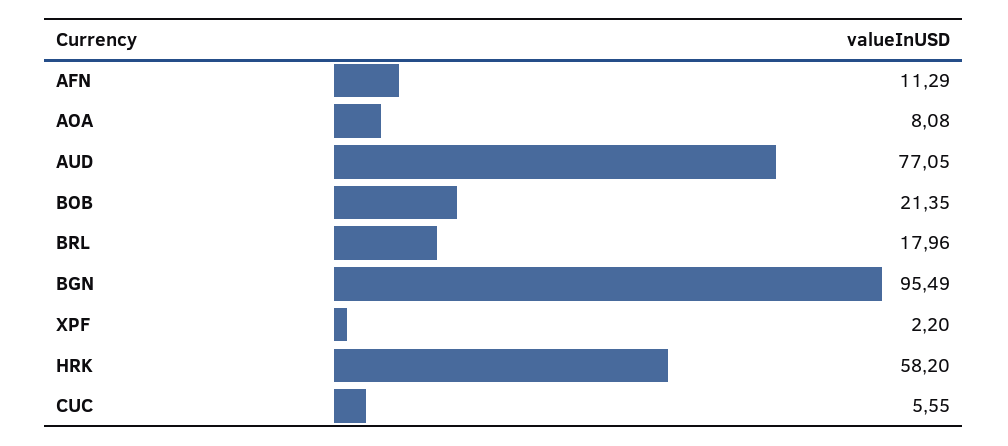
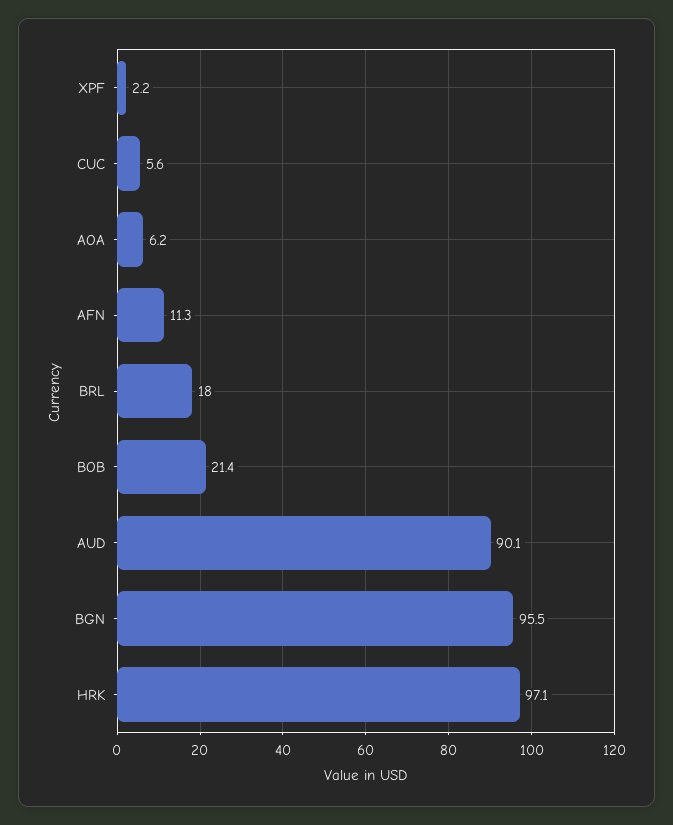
AOA: 8.08 -> 6.2
AUD: 77.05 -> 90.1
HRK: 58.2 -> 97.1

